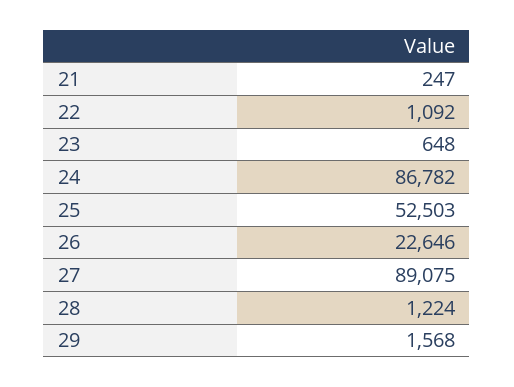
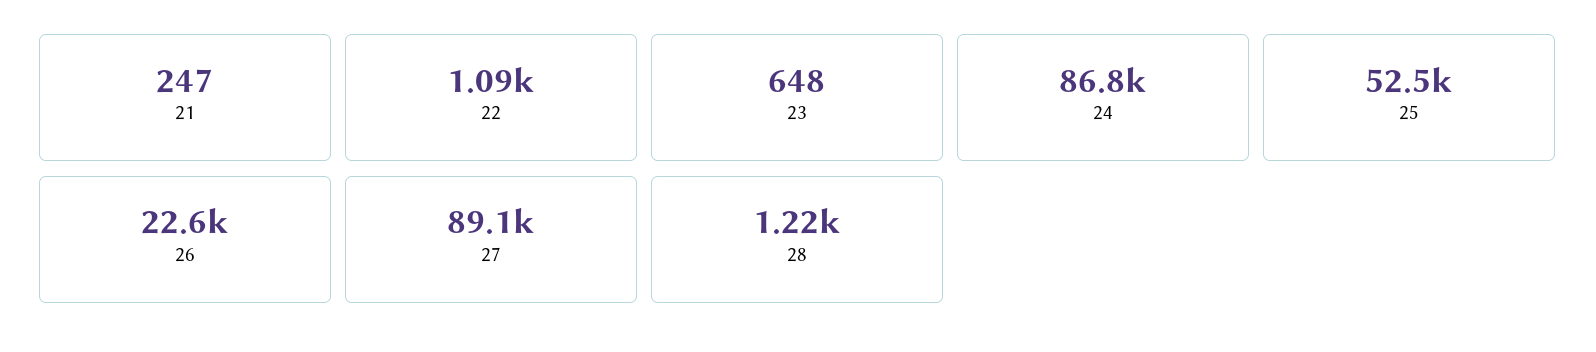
29: 1568 -> none

